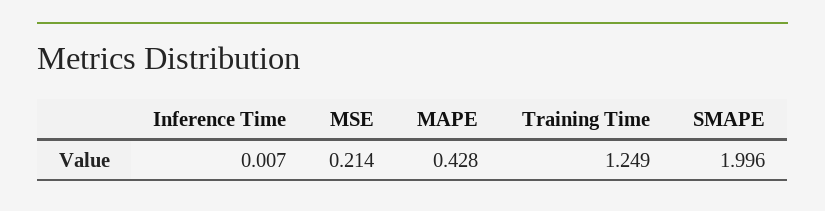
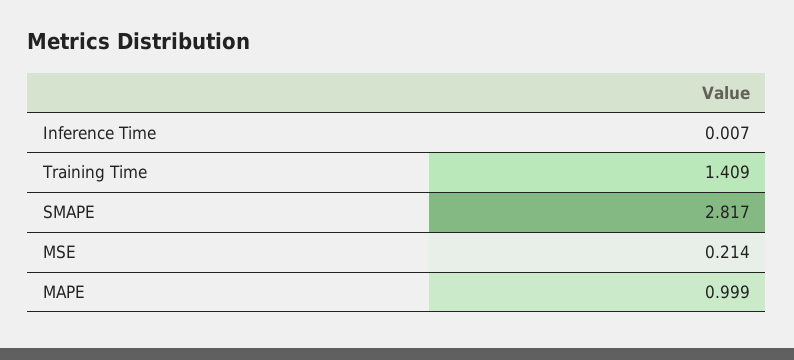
MAPE: 0.428 -> 0.999
Training Time: 1.249 -> 1.409
SMAPE: 1.996 -> 2.817

